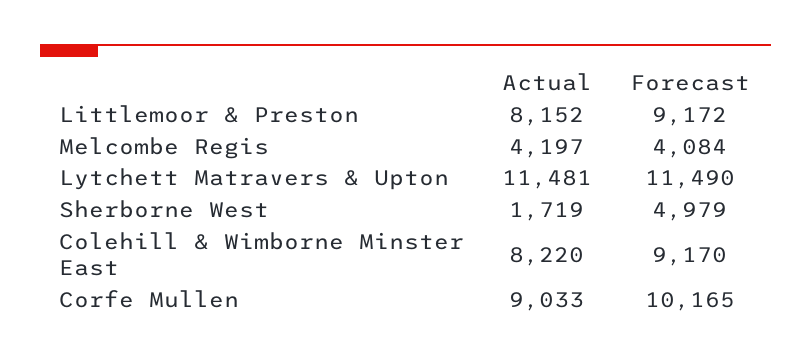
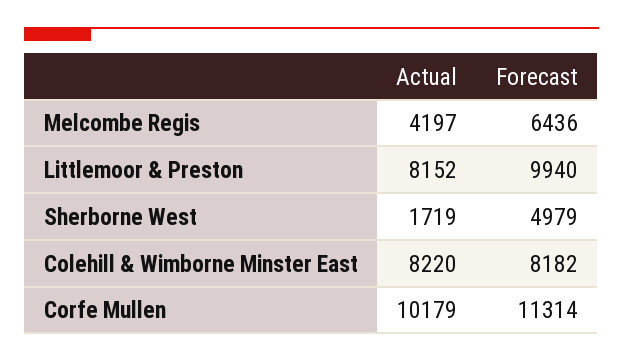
Forecast, Littlemoor & Preston: 9172 -> 9940
Forecast, Melcombe Regis: 4084 -> 6436
Actual, Lytchett Matravers & Upton: 11481 -> none
Forecast, Lytchett Matravers & Upton: 11490 -> none
Forecast, Colehill & Wimborne Minster East: 9170 -> 8182
Actual, Corfe Mullen: 9033 -> 10179
Forecast, Corfe Mullen: 10165 -> 11314

